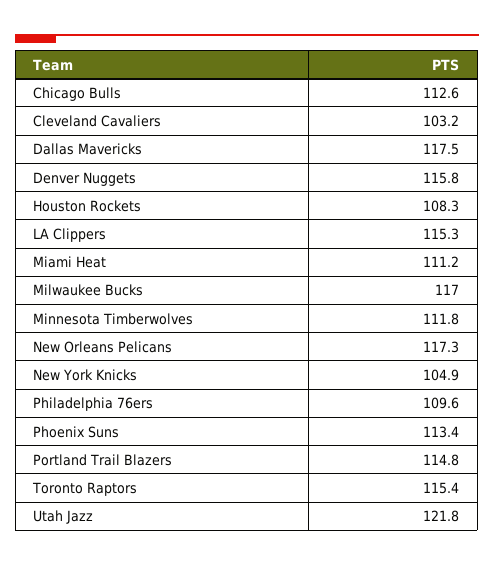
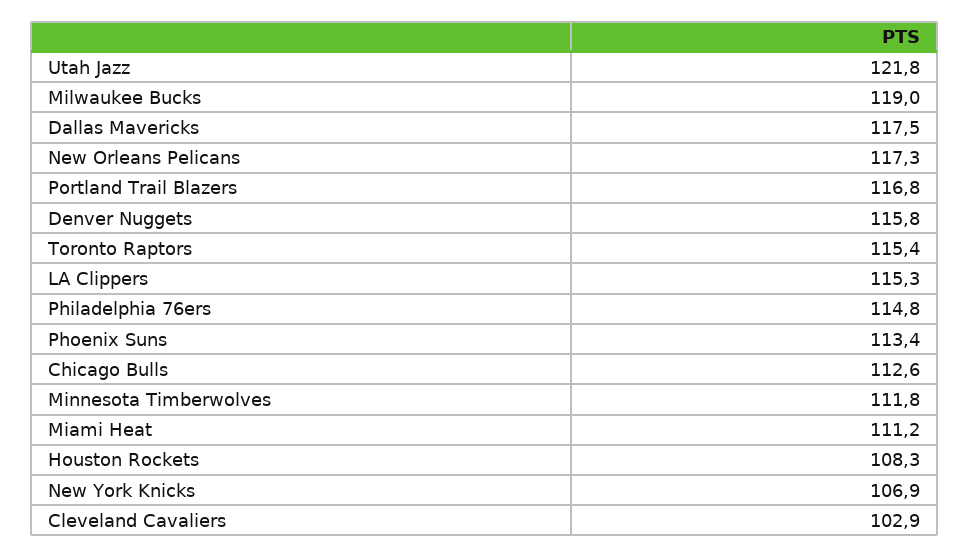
Cleveland Cavaliers: 103.2 -> 102.9
Milwaukee Bucks: 117 -> 119
New York Knicks: 104.9 -> 106.9
Philadelphia 76ers: 109.6 -> 114.8
Portland Trail Blazers: 114.8 -> 116.8

